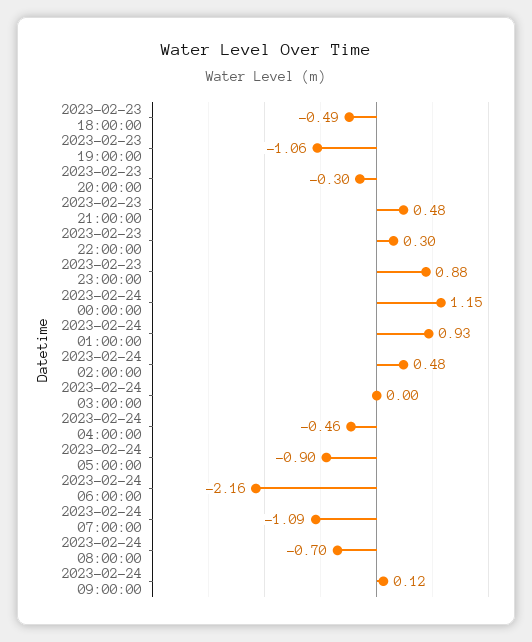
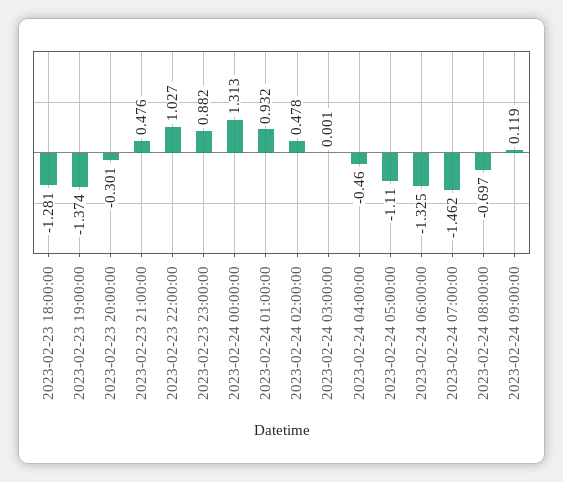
2023-02-23 18:00:00: -0.49 -> -1.281
2023-02-23 19:00:00: -1.06 -> -1.374
2023-02-23 22:00:00: 0.3 -> 1.027
2023-02-24 00:00:00: 1.15 -> 1.313
2023-02-24 05:00:00: -0.9 -> -1.11
2023-02-24 06:00:00: -2.16 -> -1.325
2023-02-24 07:00:00: -1.09 -> -1.462

